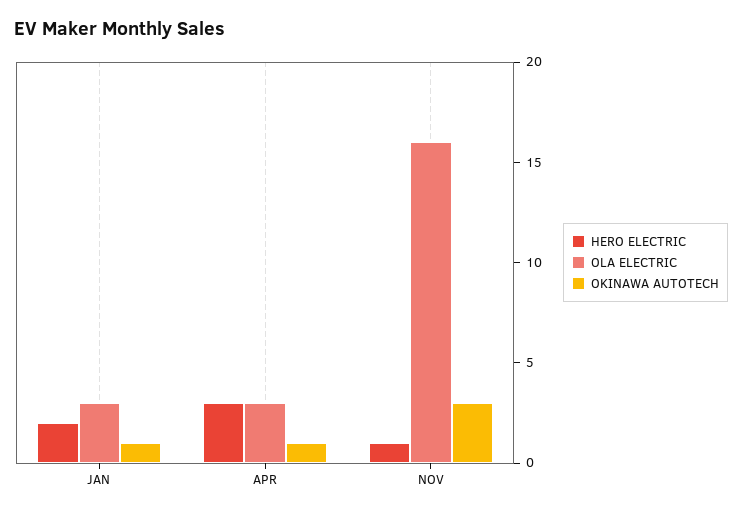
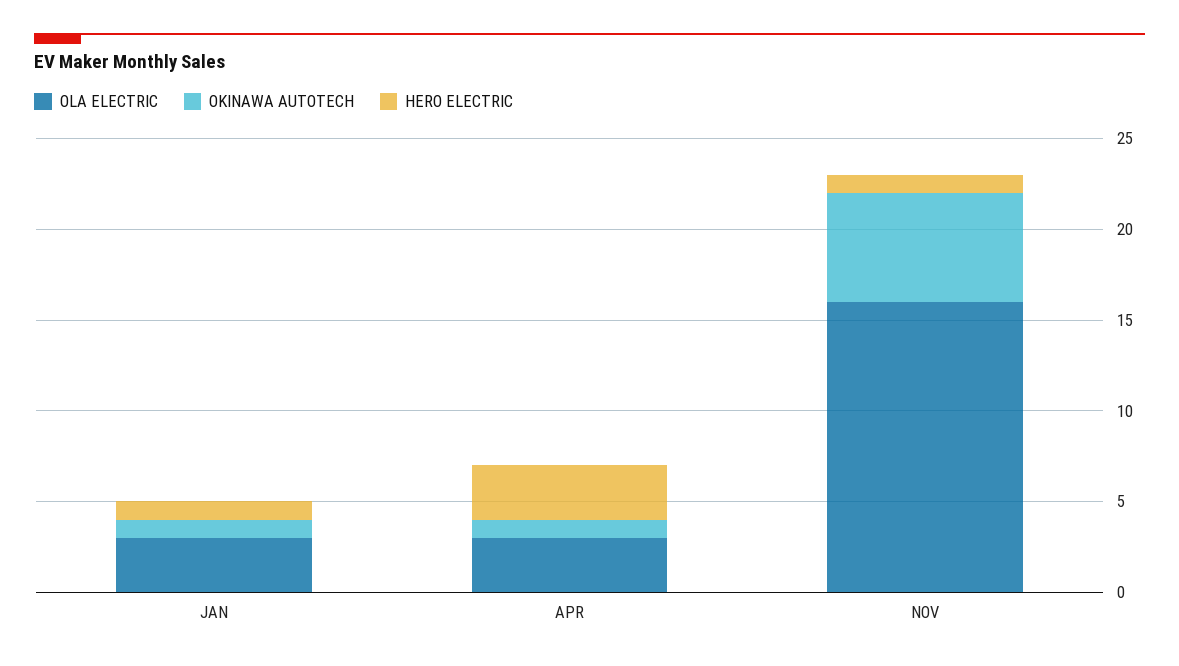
HERO ELECTRIC, JAN: 2 -> 1
OKINAWA AUTOTECH, NOV: 3 -> 6

